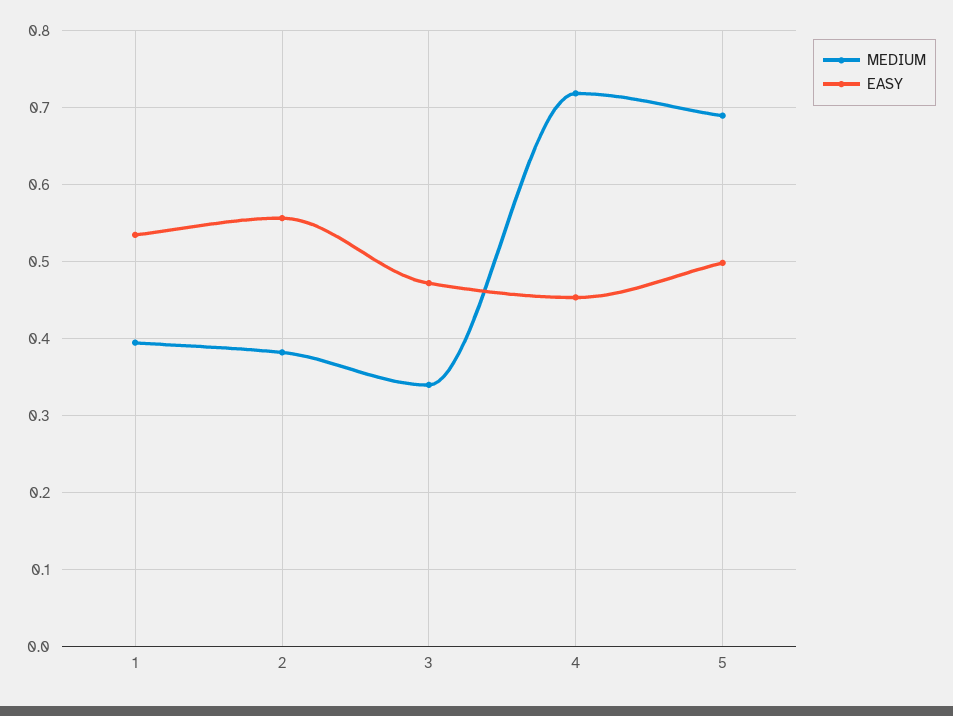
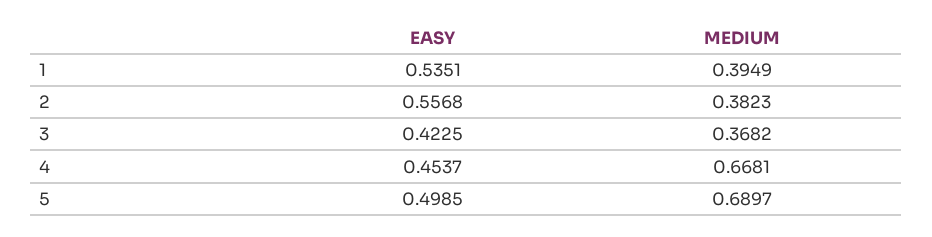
MEDIUM, 3: 0.34 -> 0.3682
EASY, 3: 0.47 -> 0.4225
MEDIUM, 4: 0.72 -> 0.6681

